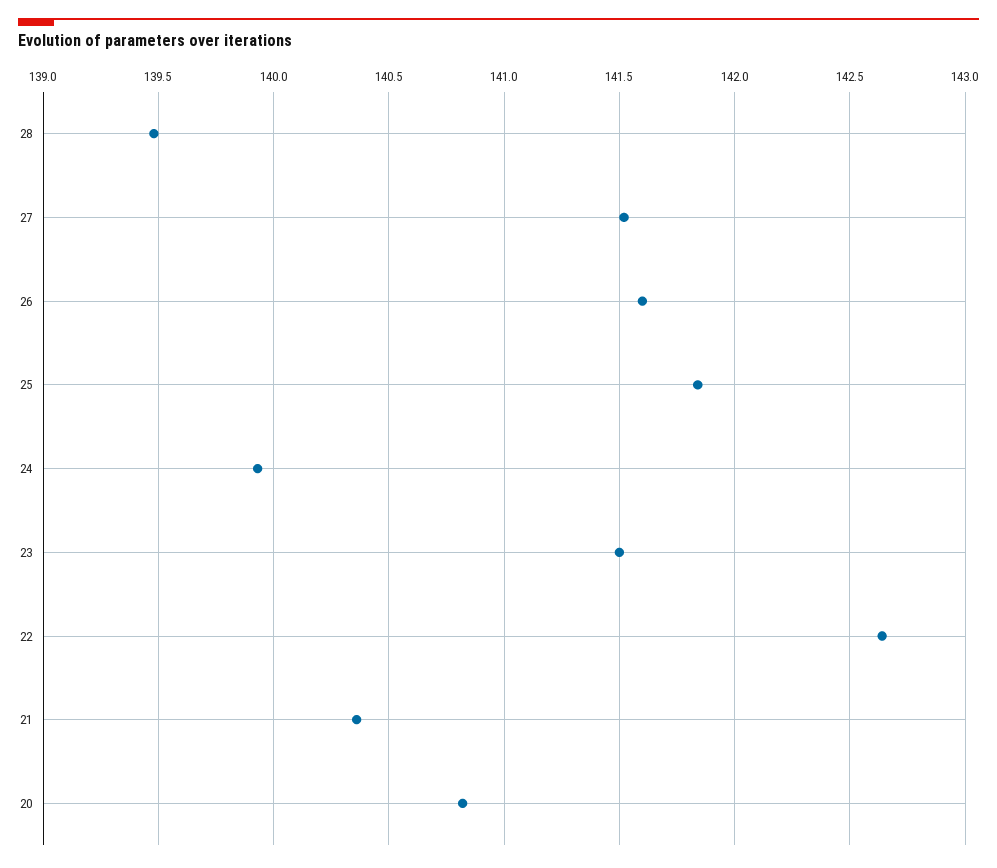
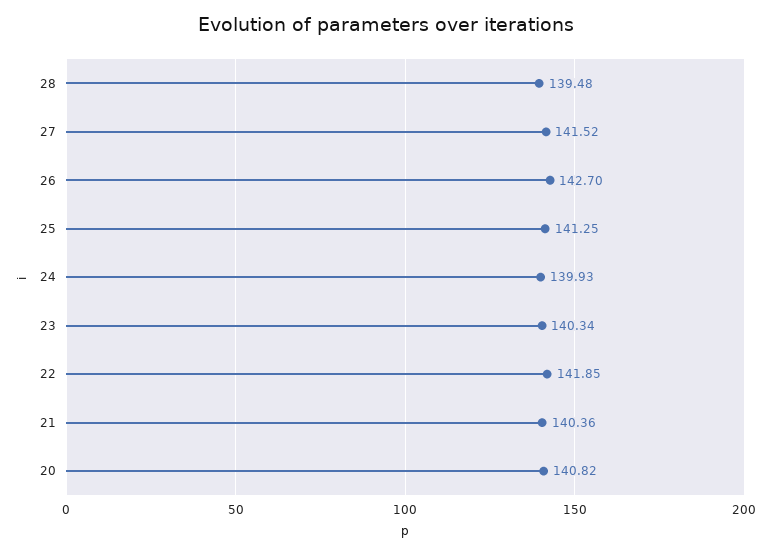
26: 141.6 -> 142.7
25: 141.85 -> 141.25
23: 141.5 -> 140.34
22: 142.65 -> 141.85

